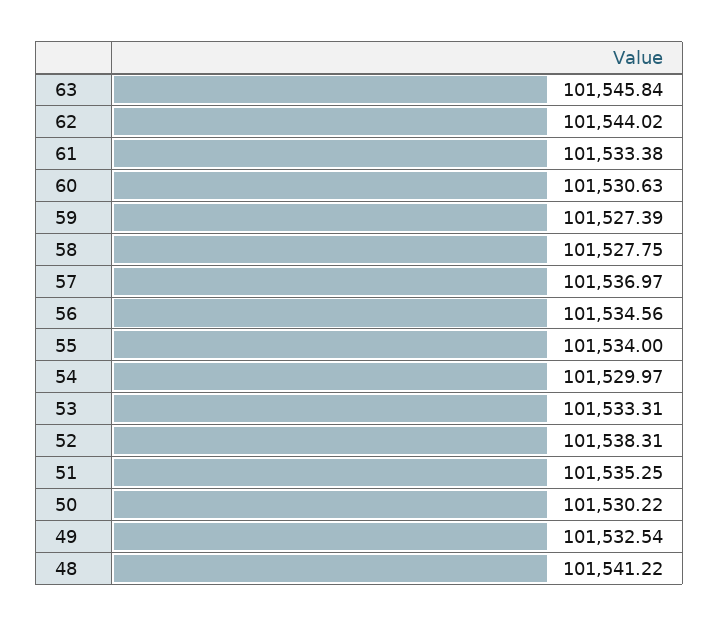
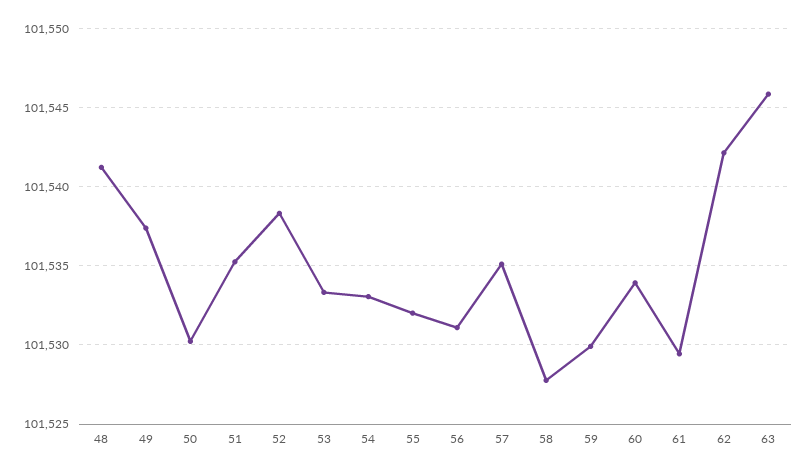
62: 101544.02 -> 101542
61: 101533.38 -> 101529.5
60: 101530.63 -> 101534
59: 101527.39 -> 101530
57: 101536.97 -> 101535
56: 101534.56 -> 101531
55: 101534 -> 101532
54: 101529.97 -> 101533
49: 101532.54 -> 101537.5

